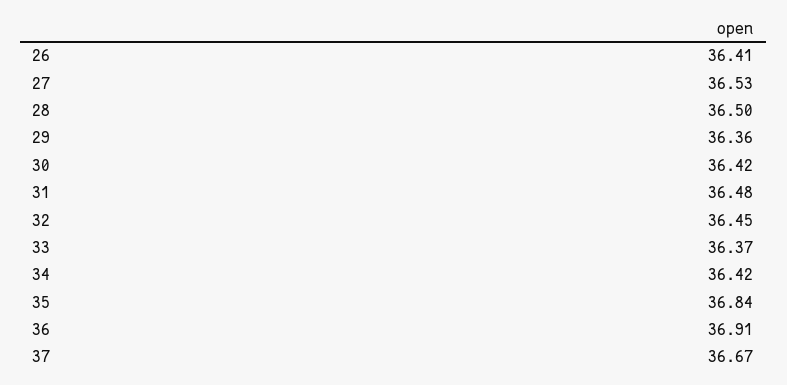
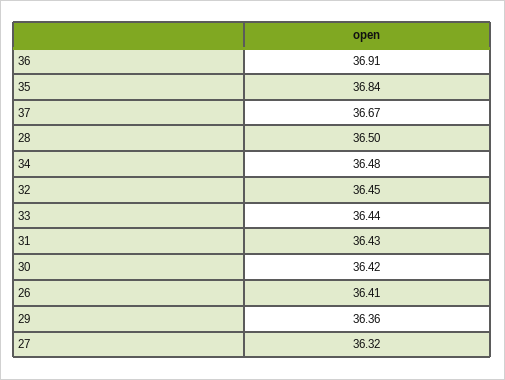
27: 36.53 -> 36.32
31: 36.48 -> 36.43
33: 36.37 -> 36.44
34: 36.42 -> 36.48

